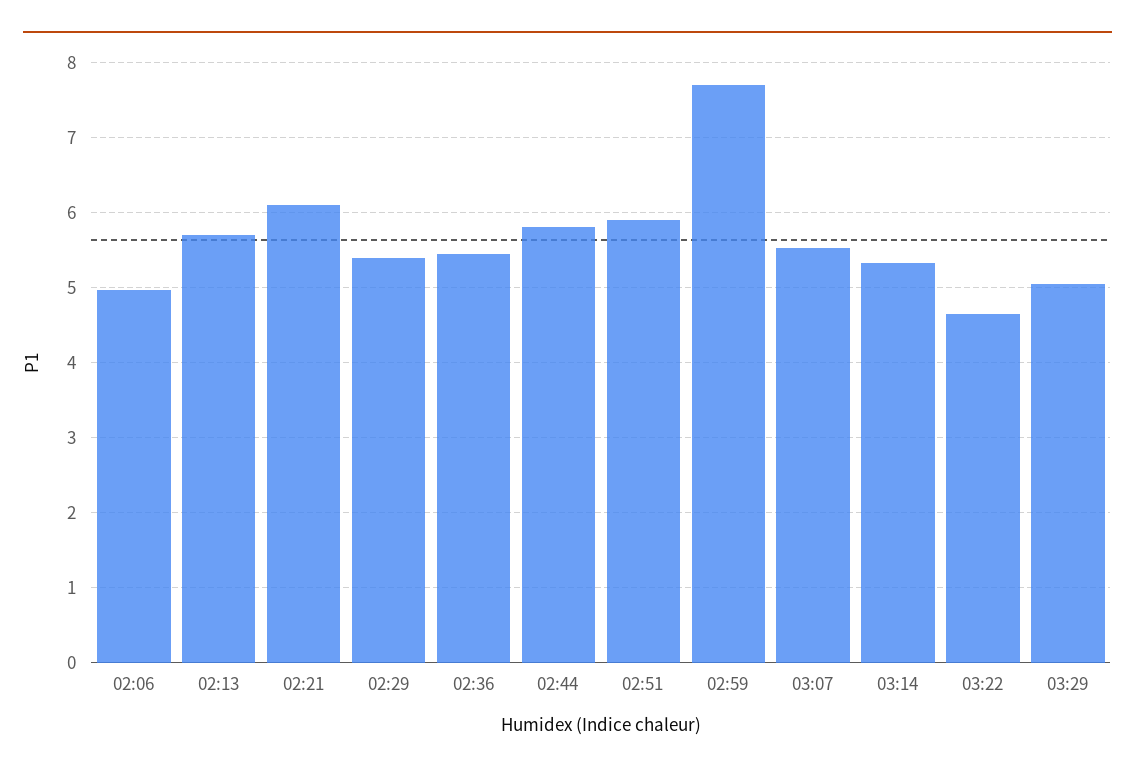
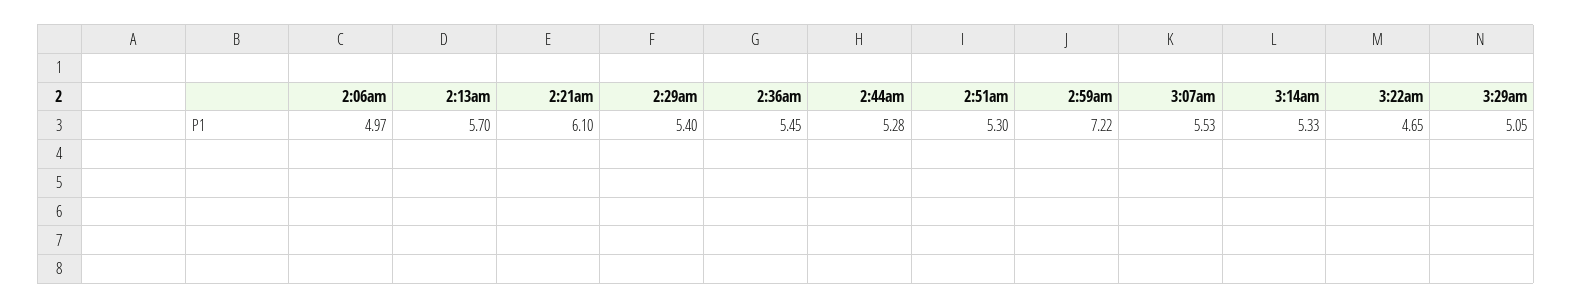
02:44: 5.8 -> 5.28
02:51: 5.9 -> 5.3
02:59: 7.7 -> 7.22

